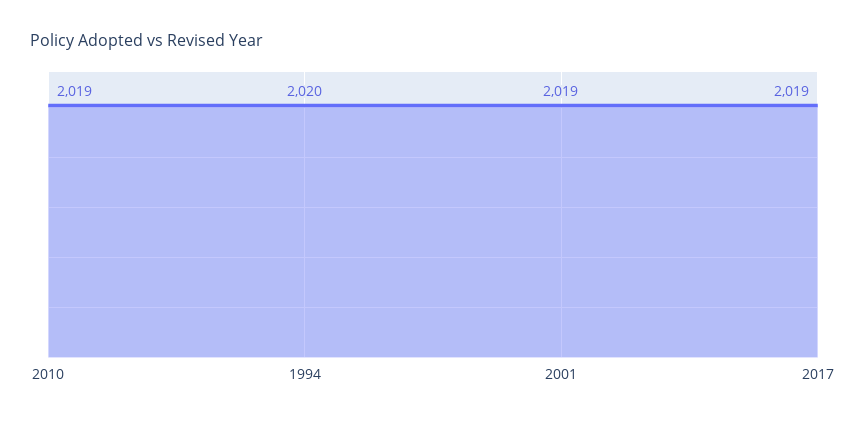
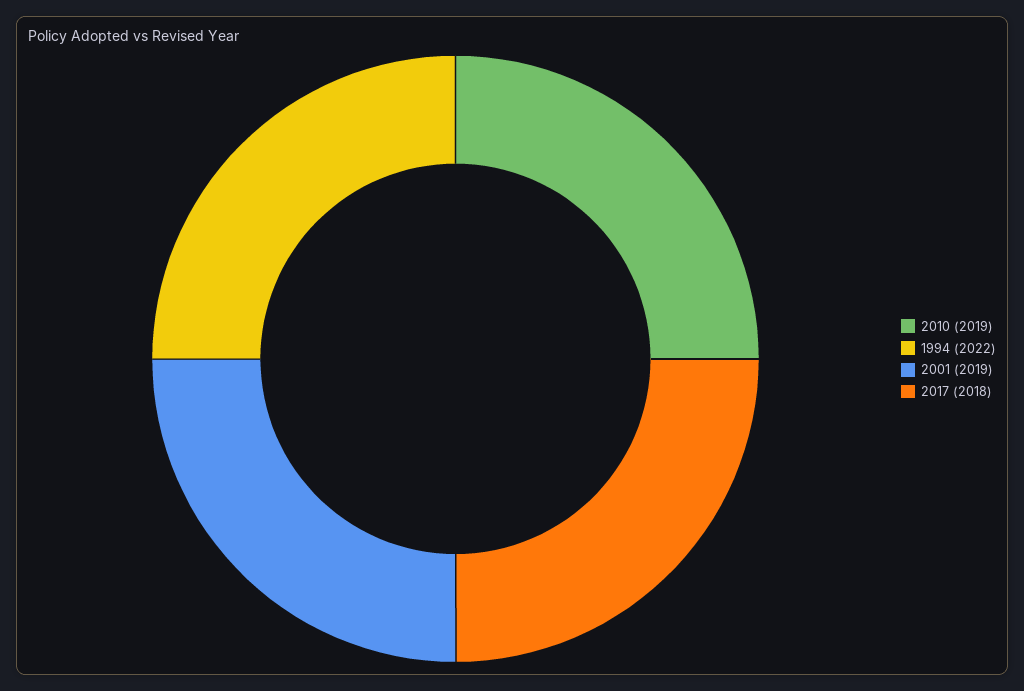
1994: 2020 -> 2022
2017: 2019 -> 2018

